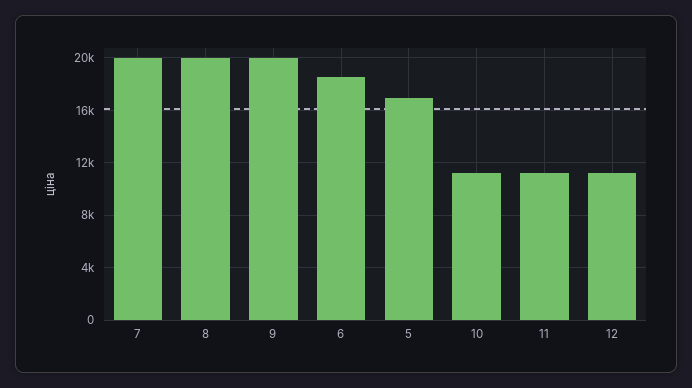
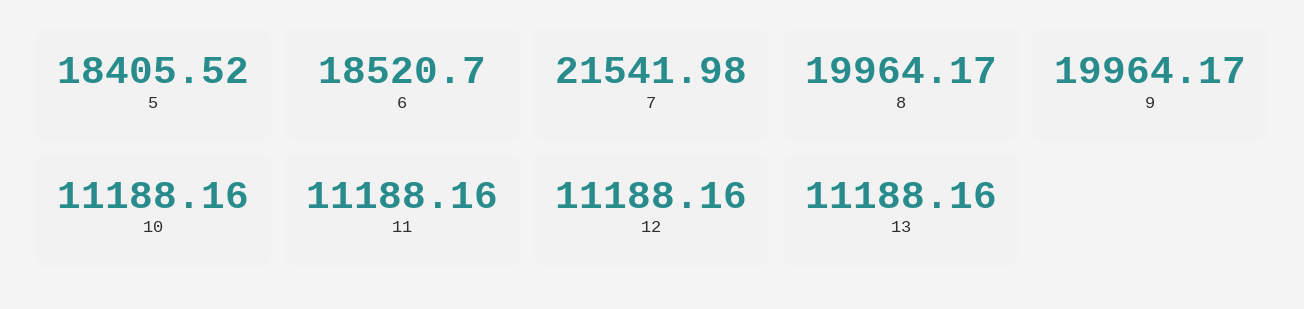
7: 20000 -> 21541.98
5: 17000 -> 18405.52
13: none -> 11188.16

